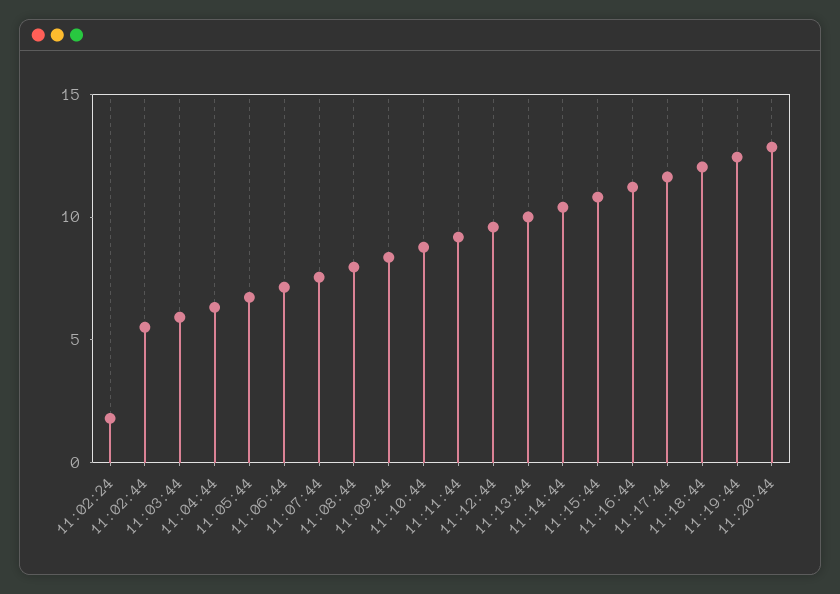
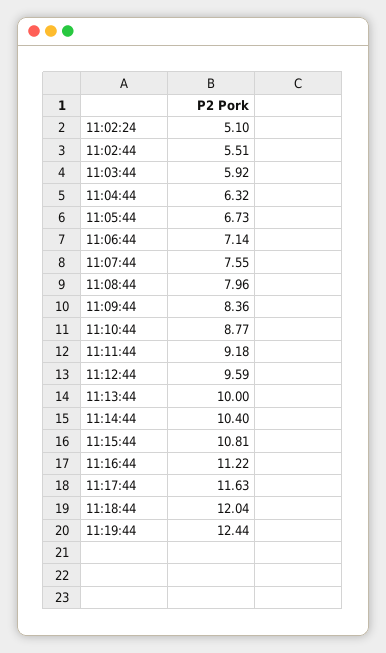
11:02:24: 2 -> 5.1
11:20:44: 13 -> none

